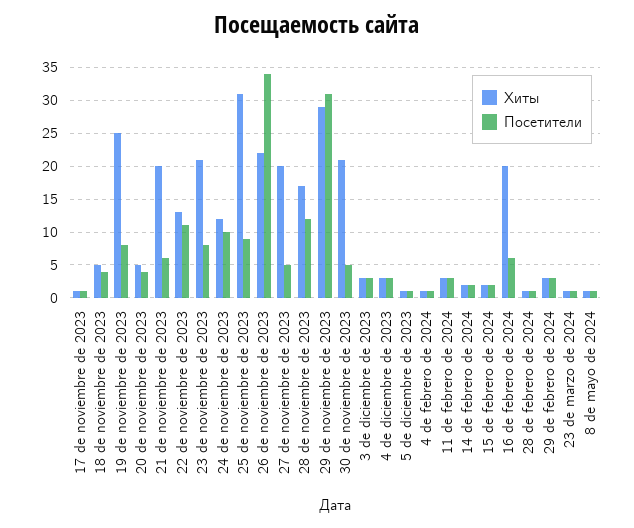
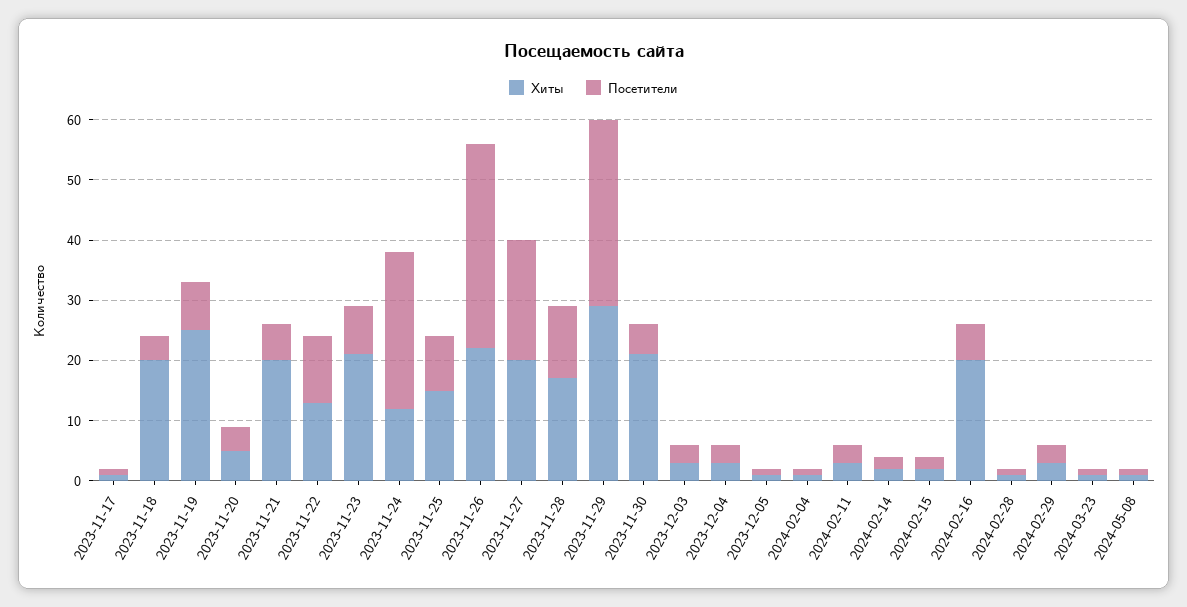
Хиты, 18 de noviembre de 2023: 5 -> 20
Посетители, 24 de noviembre de 2023: 10 -> 25
Хиты, 25 de noviembre de 2023: 31 -> 15
Посетители, 27 de noviembre de 2023: 5 -> 20

